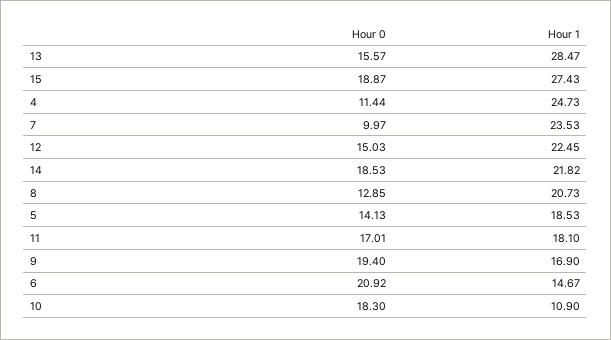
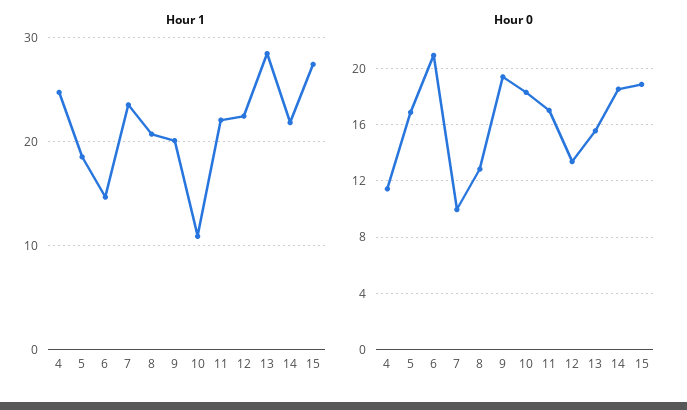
Hour 0, 12: 15.03 -> 13.5
Hour 0, 5: 14.13 -> 17
Hour 1, 11: 18.1 -> 22
Hour 1, 9: 16.9 -> 20

